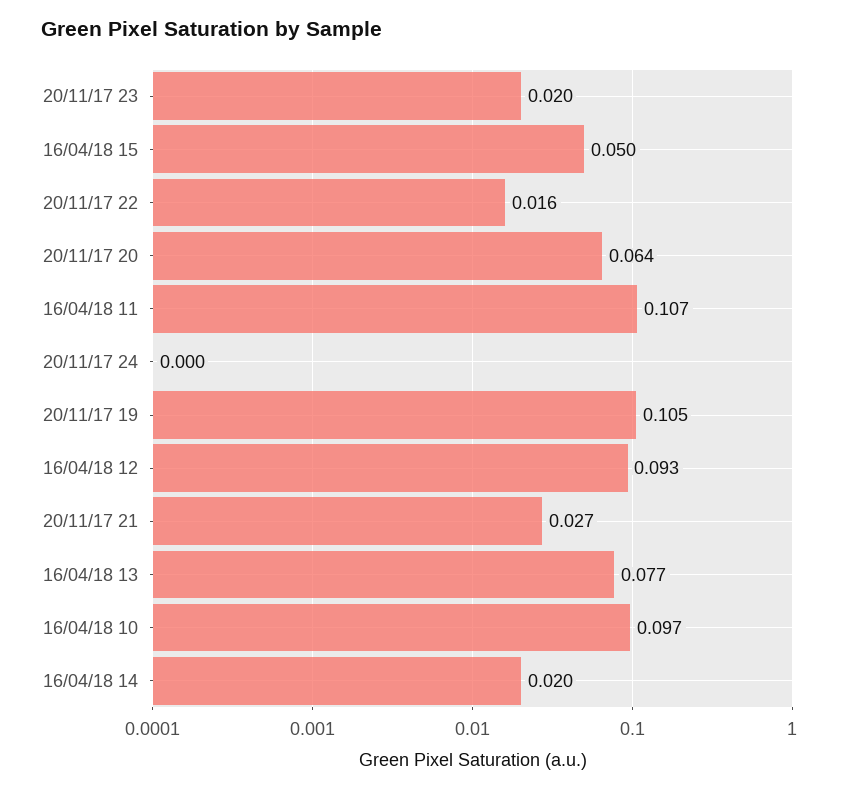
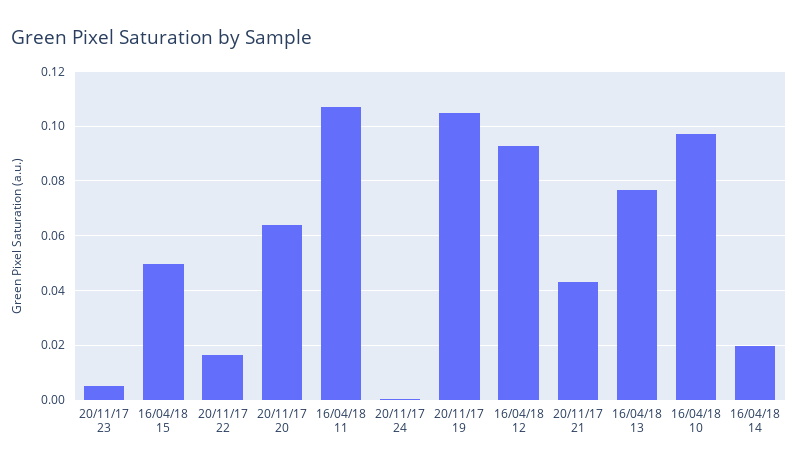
20/11/17 23: 0.02 -> 0.005
20/11/17 21: 0.027 -> 0.0425

